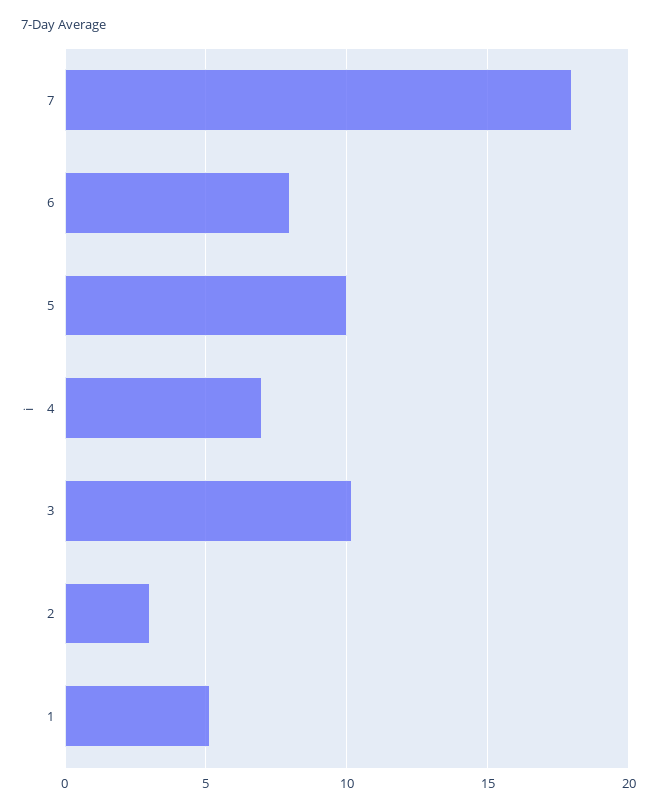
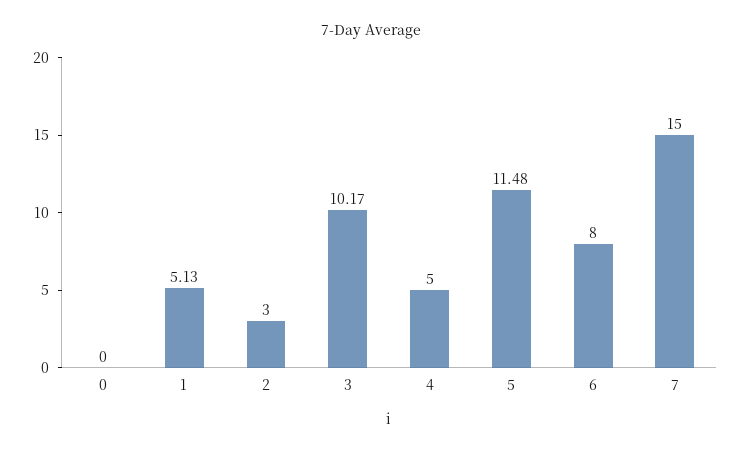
7: 18 -> 15
5: 10 -> 11.48
4: 7 -> 5
0: none -> 0

